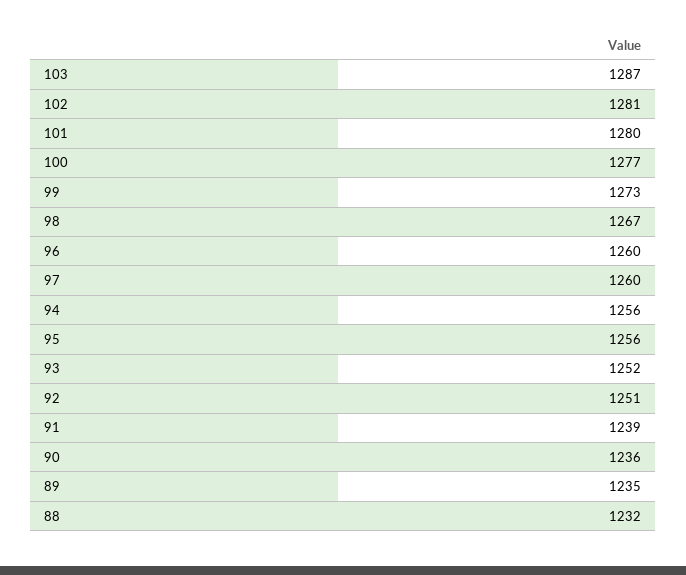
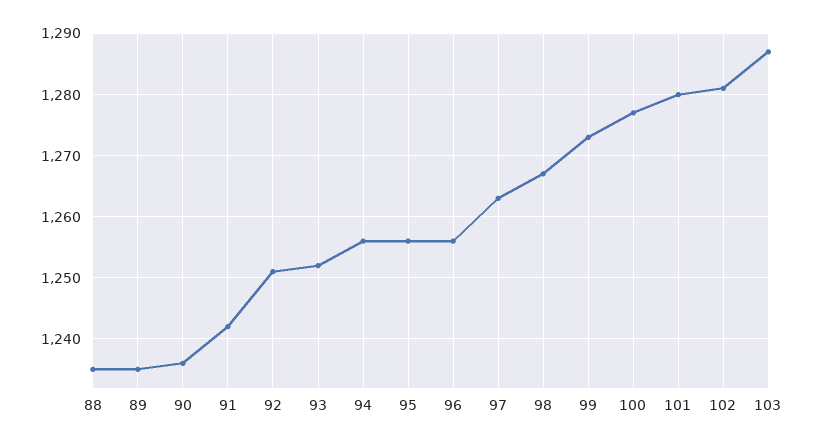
96: 1260 -> 1256
97: 1260 -> 1263
91: 1239 -> 1242
88: 1232 -> 1235

